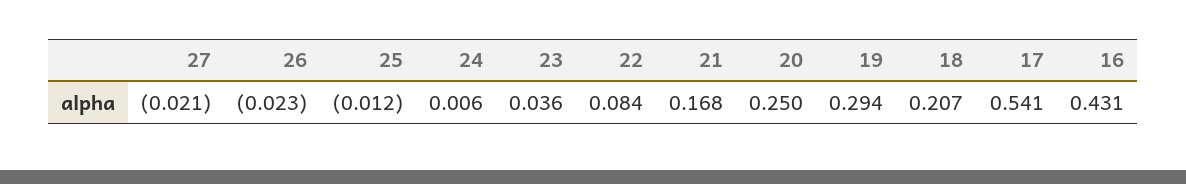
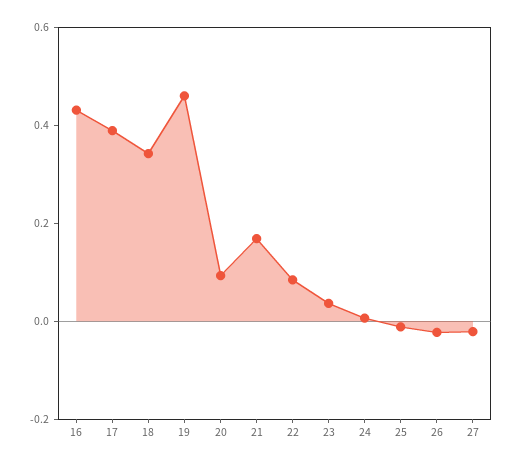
20: 0.25 -> 0.1
19: 0.294 -> 0.45
18: 0.207 -> 0.35
17: 0.541 -> 0.4

